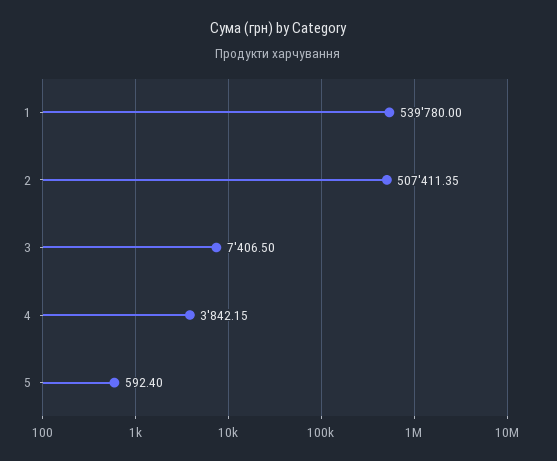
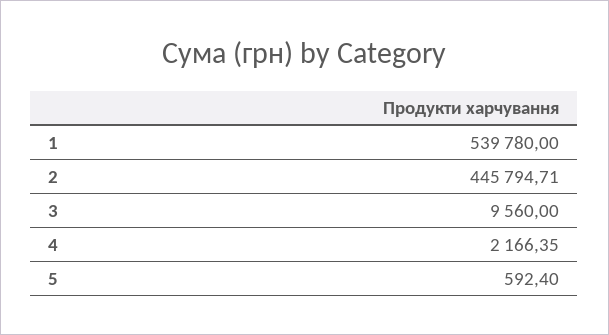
2: 507411.35 -> 445794.71
3: 7406.5 -> 9560
4: 3842.15 -> 2166.35

